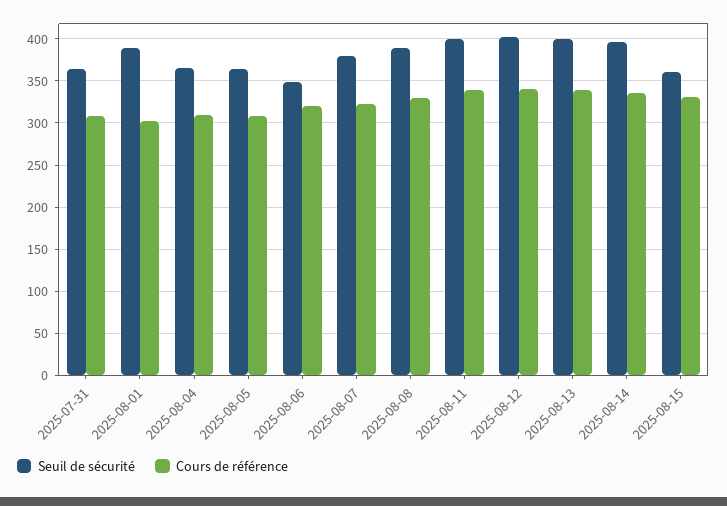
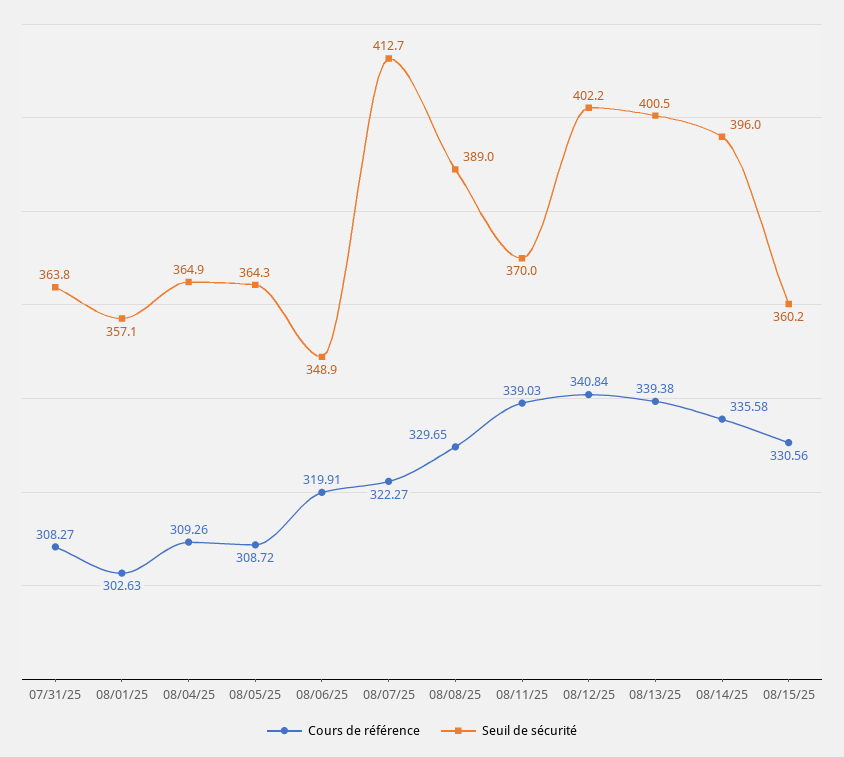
Seuil de sécurité, 2025-08-01: 390 -> 357.1
Seuil de sécurité, 2025-08-07: 380 -> 412.7
Seuil de sécurité, 2025-08-11: 400 -> 370

